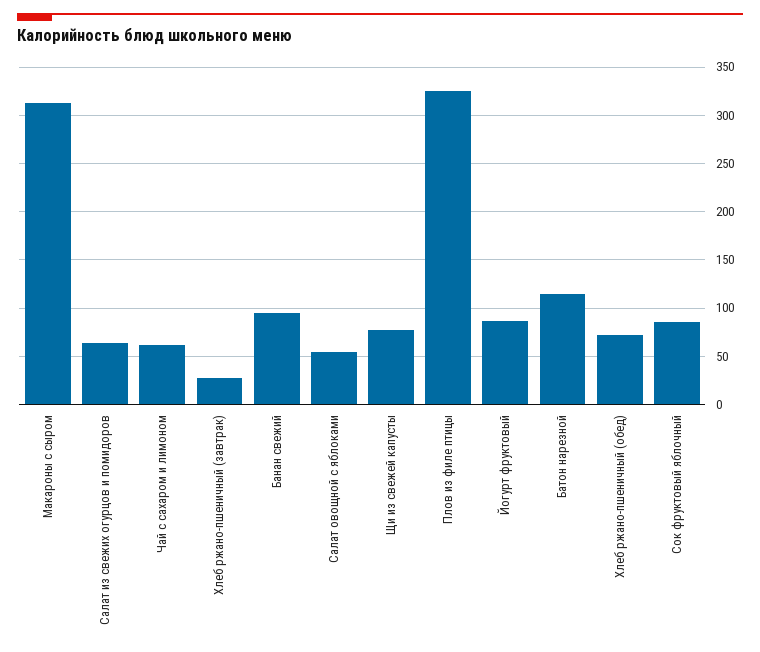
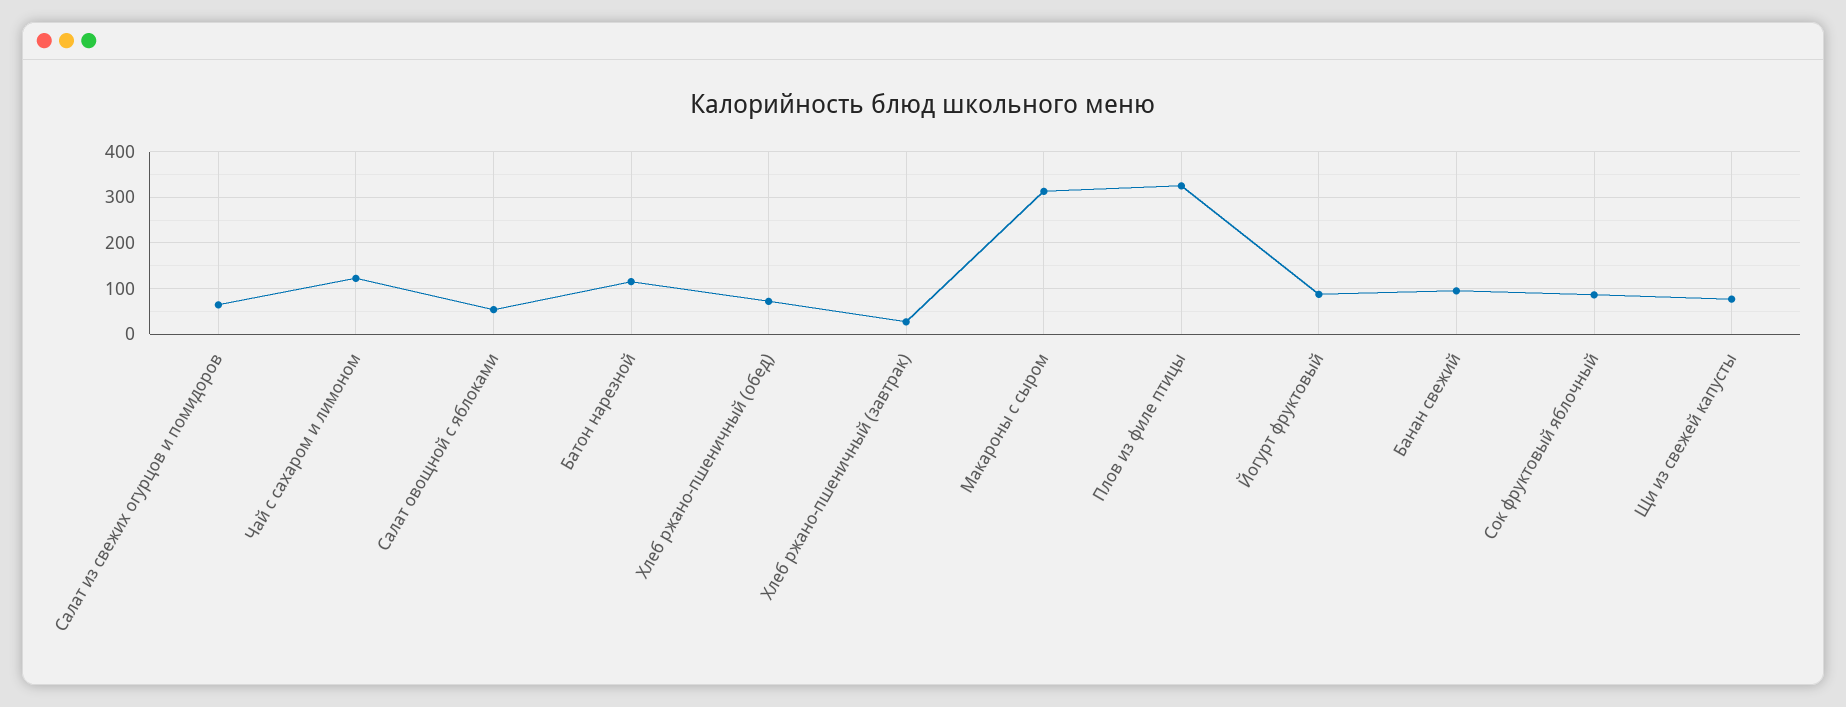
Чай с сахаром и лимоном: 60 -> 120

